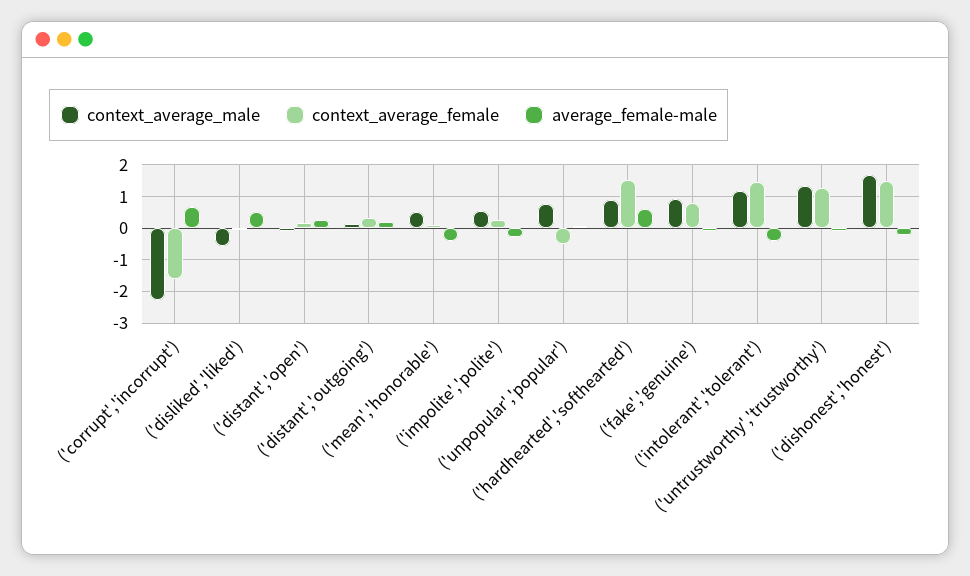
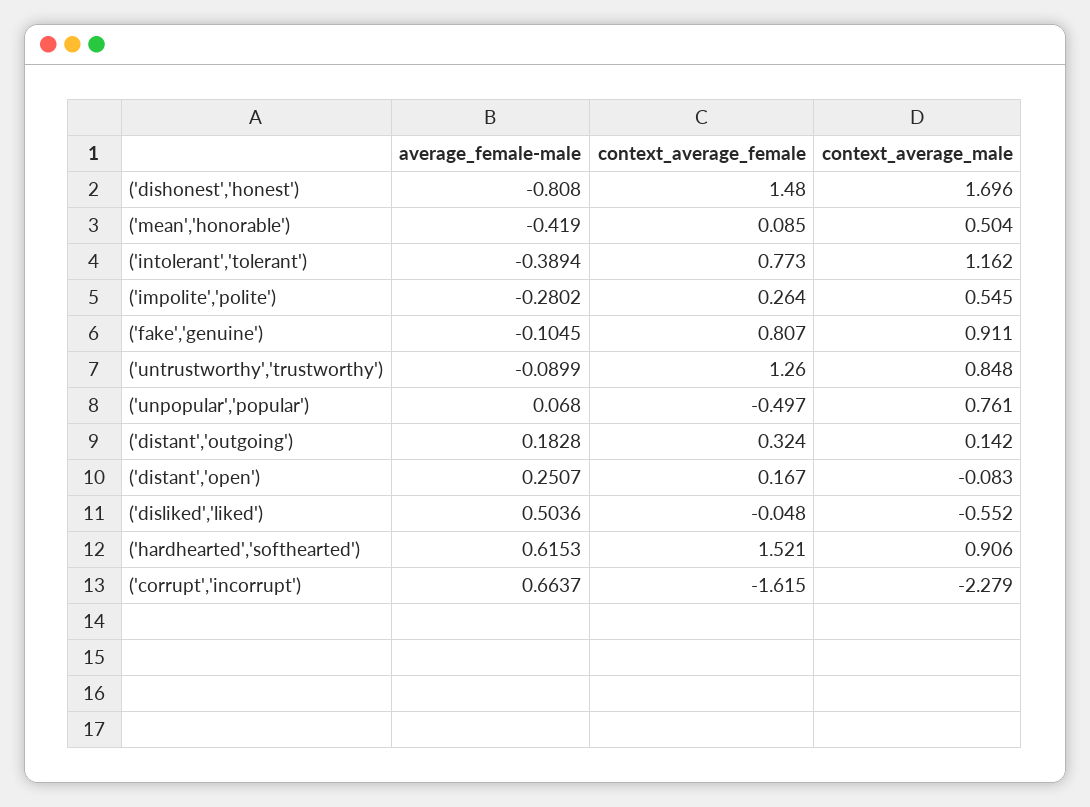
context_average_female, ('intolerant','tolerant'): 1.4 -> 0.773
context_average_male, ('untrustworthy','trustworthy'): 1.4 -> 0.848
average_female-male, ('dishonest','honest'): -0.2 -> -0.808

